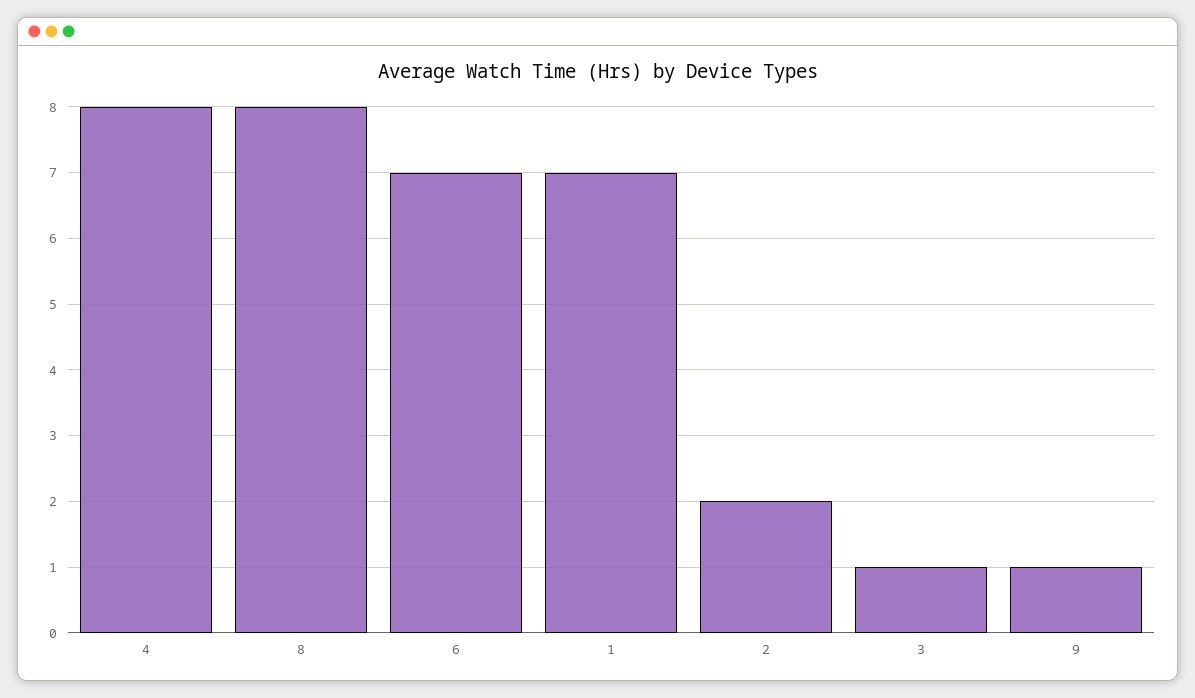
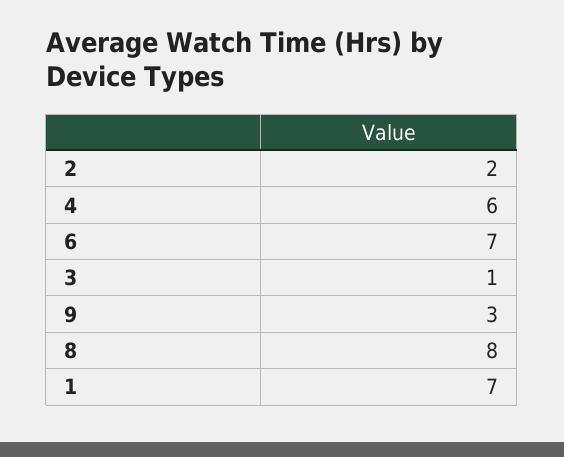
4: 8 -> 6
9: 1 -> 3

